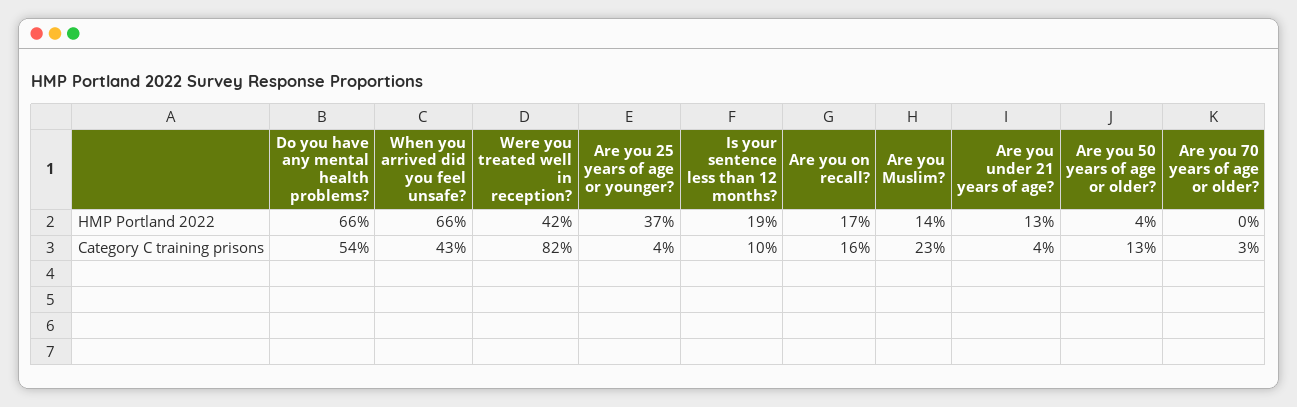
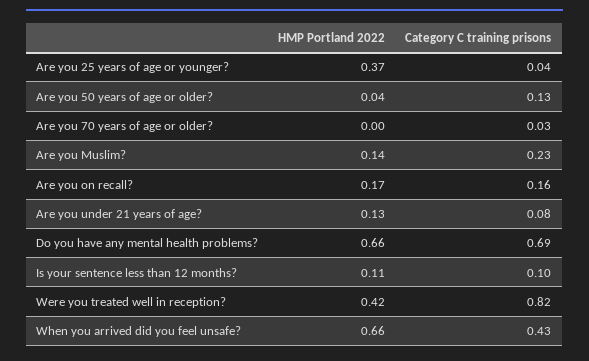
Is your sentence less than 12 months?, HMP Portland 2022: 0.19 -> 0.11
Do you have any mental health problems?, Category C training prisons: 0.54 -> 0.69
Are you under 21 years of age?, Category C training prisons: 0.04 -> 0.08

